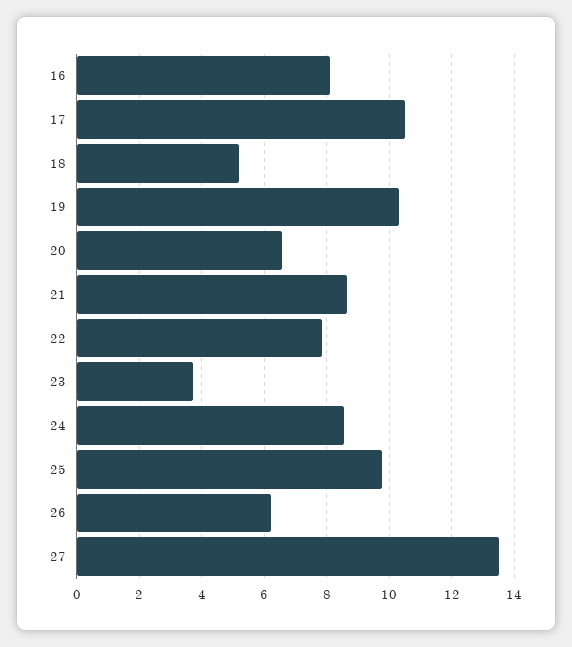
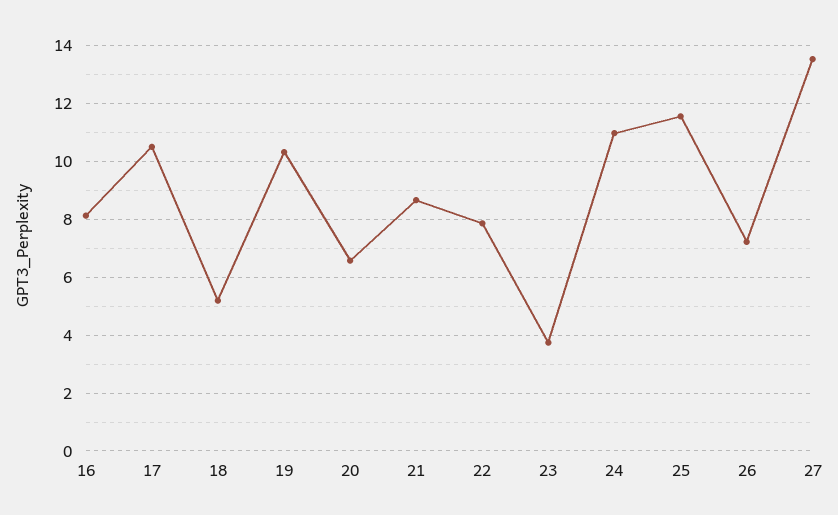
24: 8.6 -> 11
25: 9.8 -> 11.5
26: 6.2 -> 7.25

